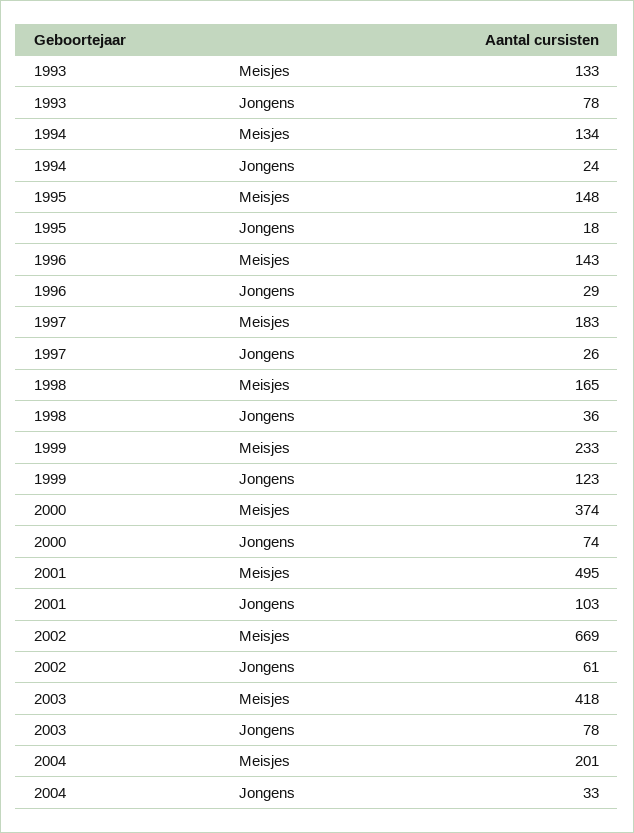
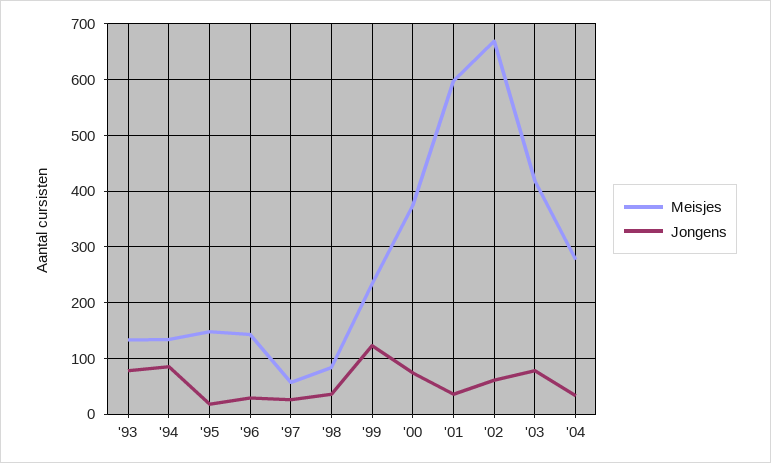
Jongens, 1994: 24 -> 80
Meisjes, 1997: 183 -> 60
Meisjes, 1998: 165 -> 80
Meisjes, 2001: 495 -> 600
Jongens, 2001: 103 -> 40
Meisjes, 2004: 201 -> 280

